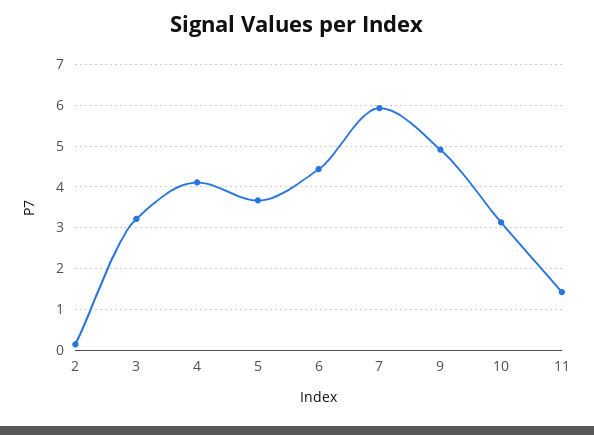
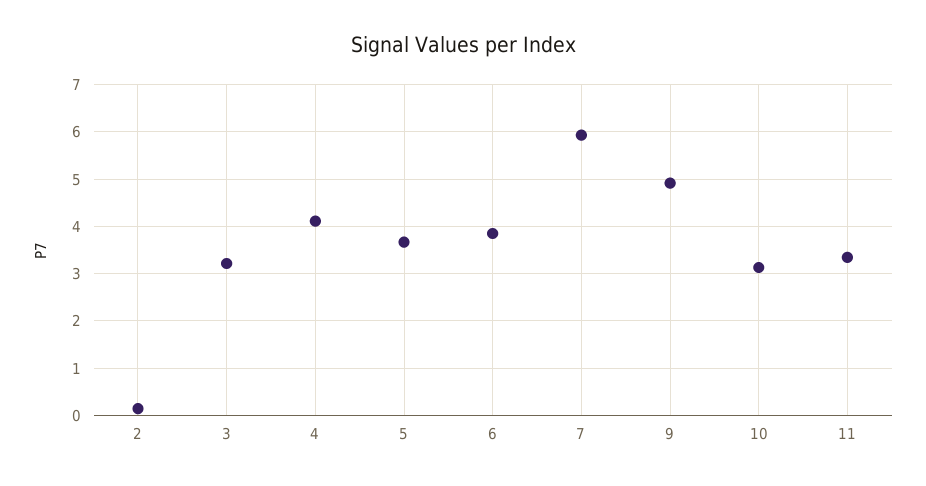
6: 4.4 -> 3.8
11: 1.4 -> 3.4

